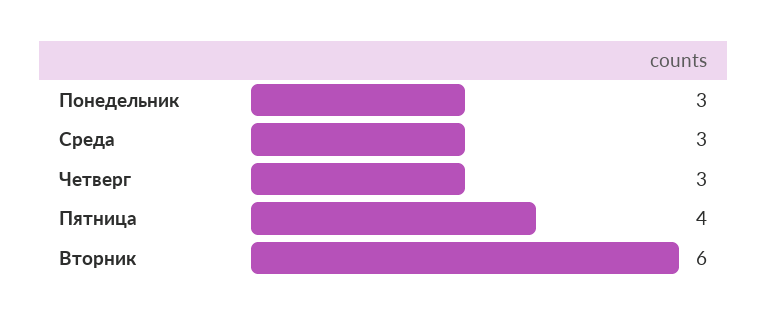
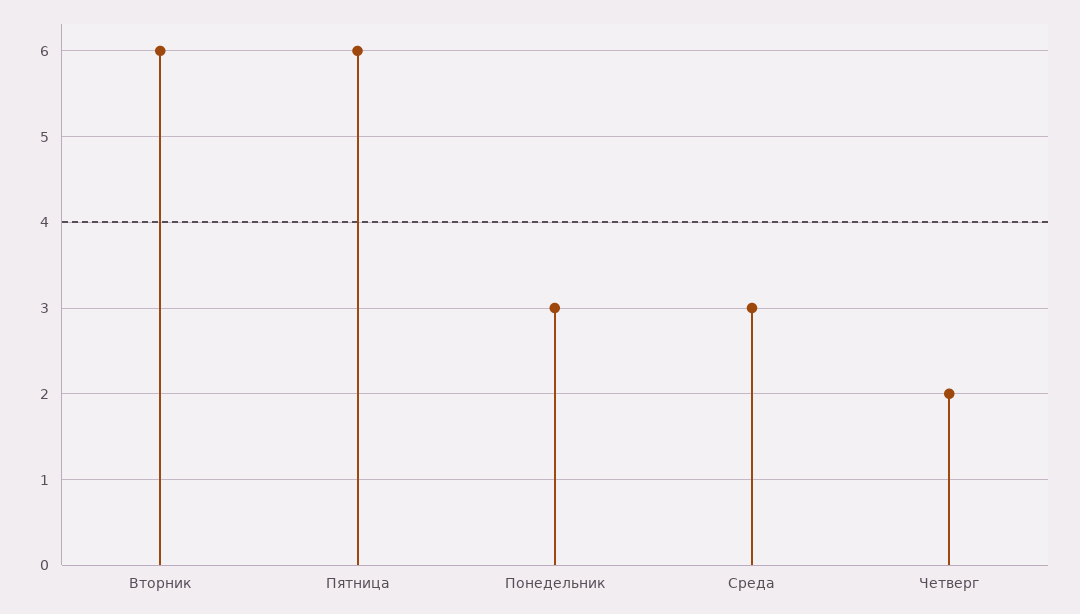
Четверг: 3 -> 2
Пятница: 4 -> 6

